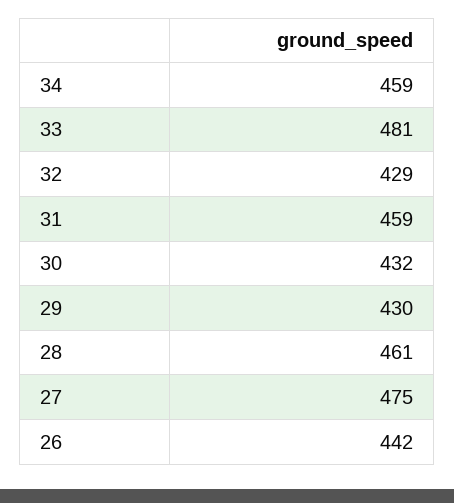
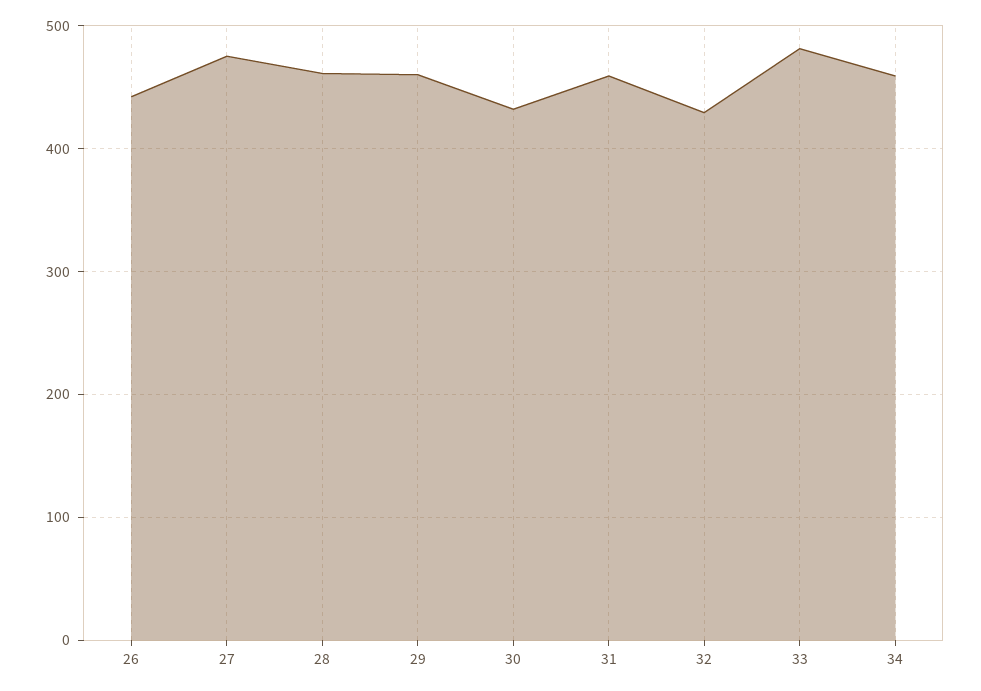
29: 430 -> 460

